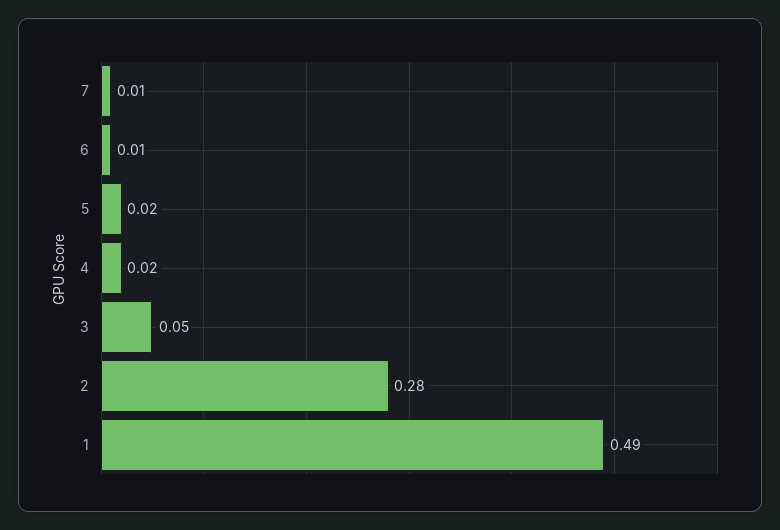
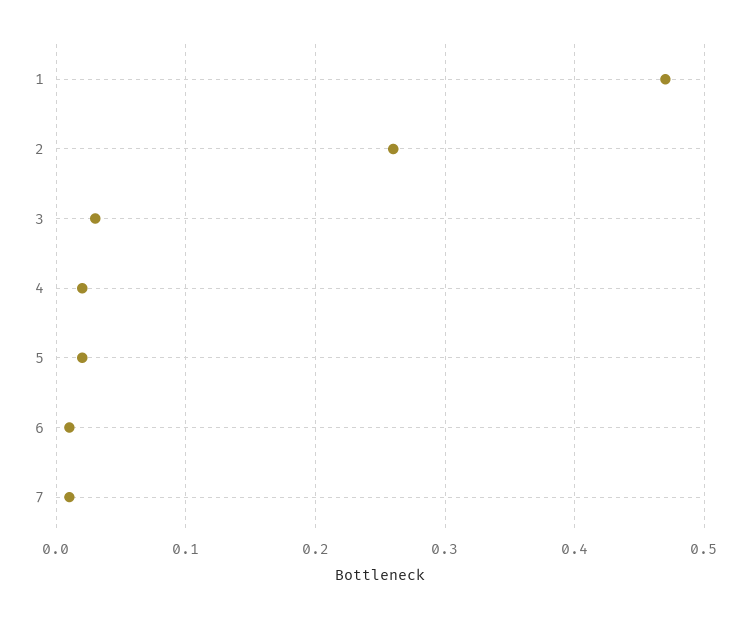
3: 0.05 -> 0.03
2: 0.28 -> 0.26
1: 0.49 -> 0.47

